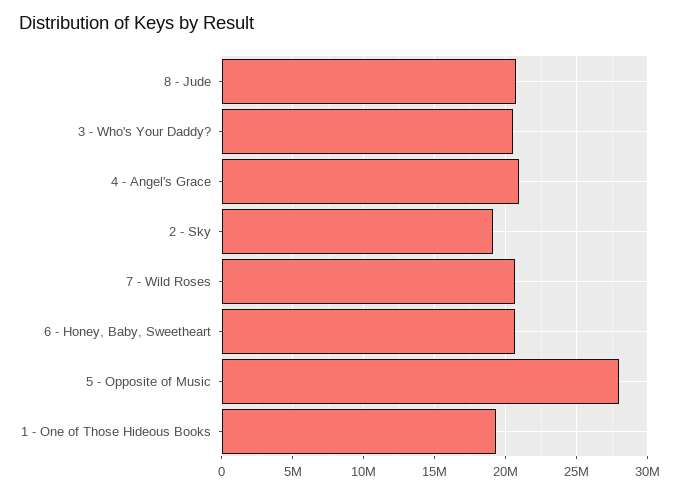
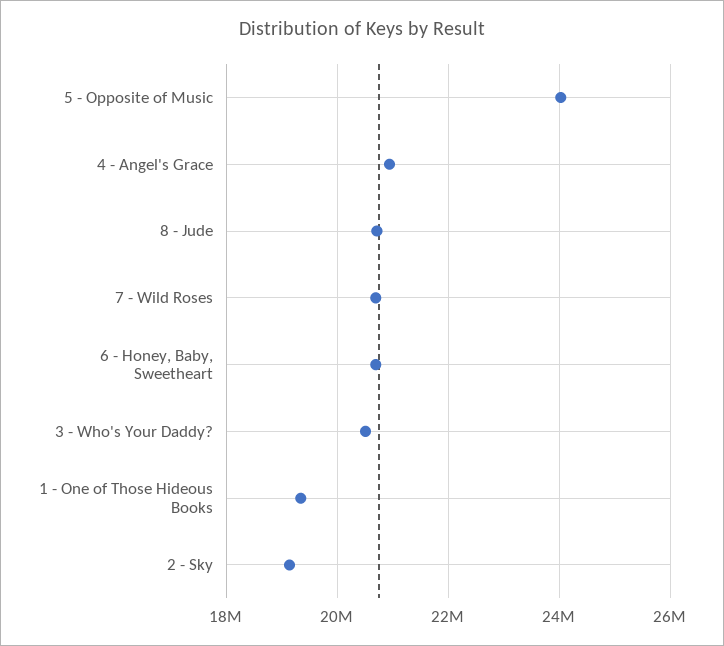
5 - Opposite of Music: 28000000 -> 24000000

